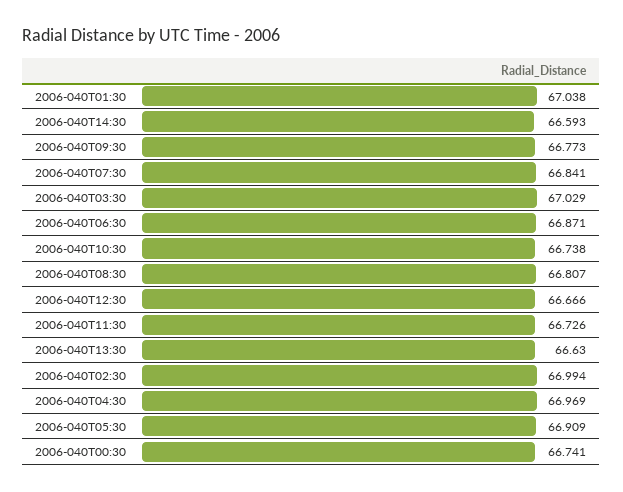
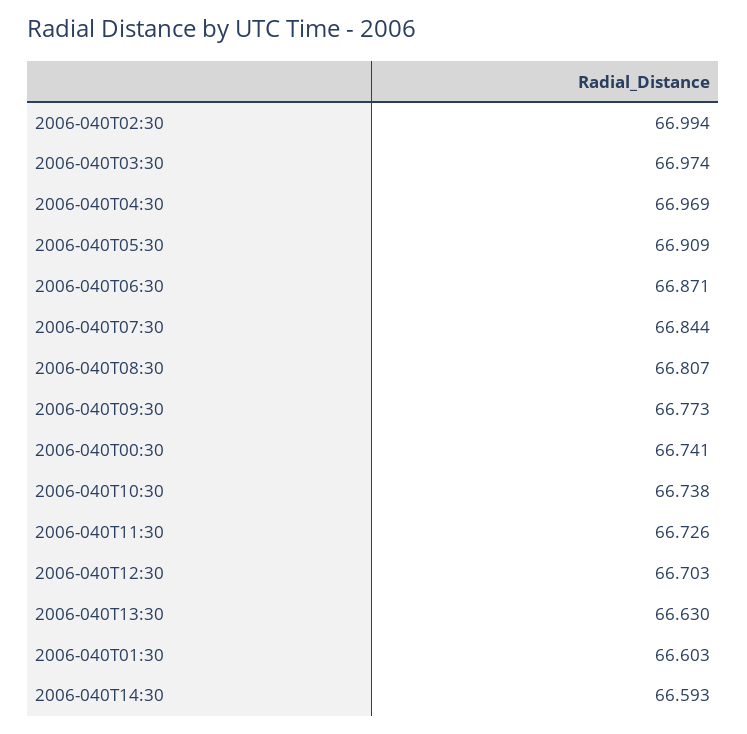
2006-040T01:30: 67.038 -> 66.603
2006-040T07:30: 66.841 -> 66.844
2006-040T03:30: 67.029 -> 66.974
2006-040T12:30: 66.666 -> 66.703

